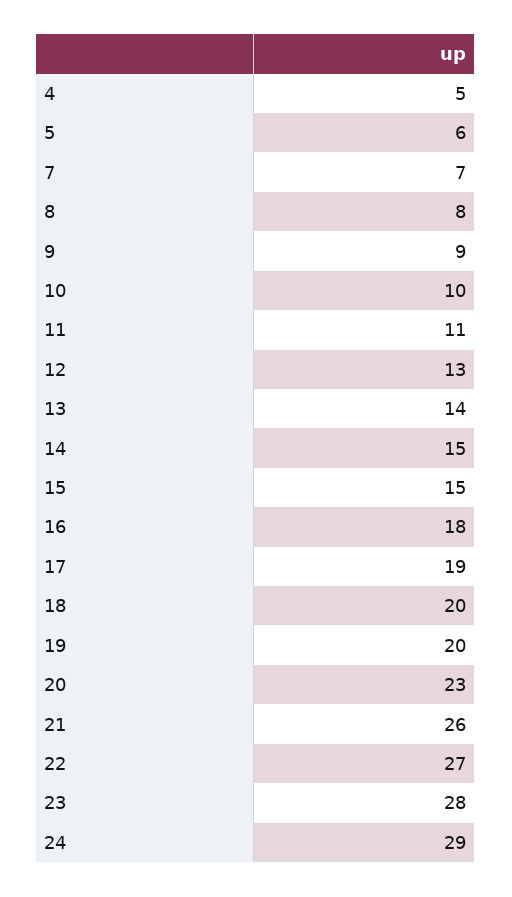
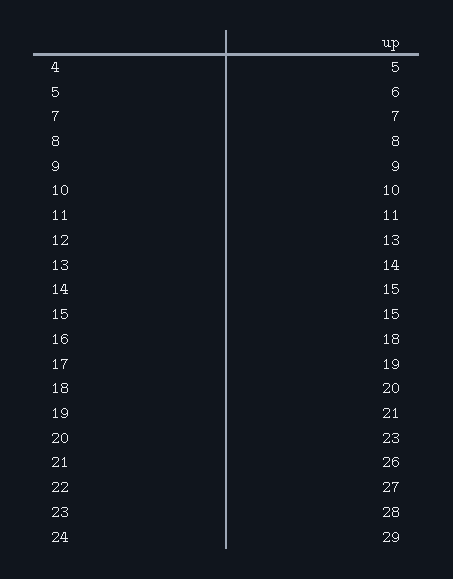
19: 20 -> 21

